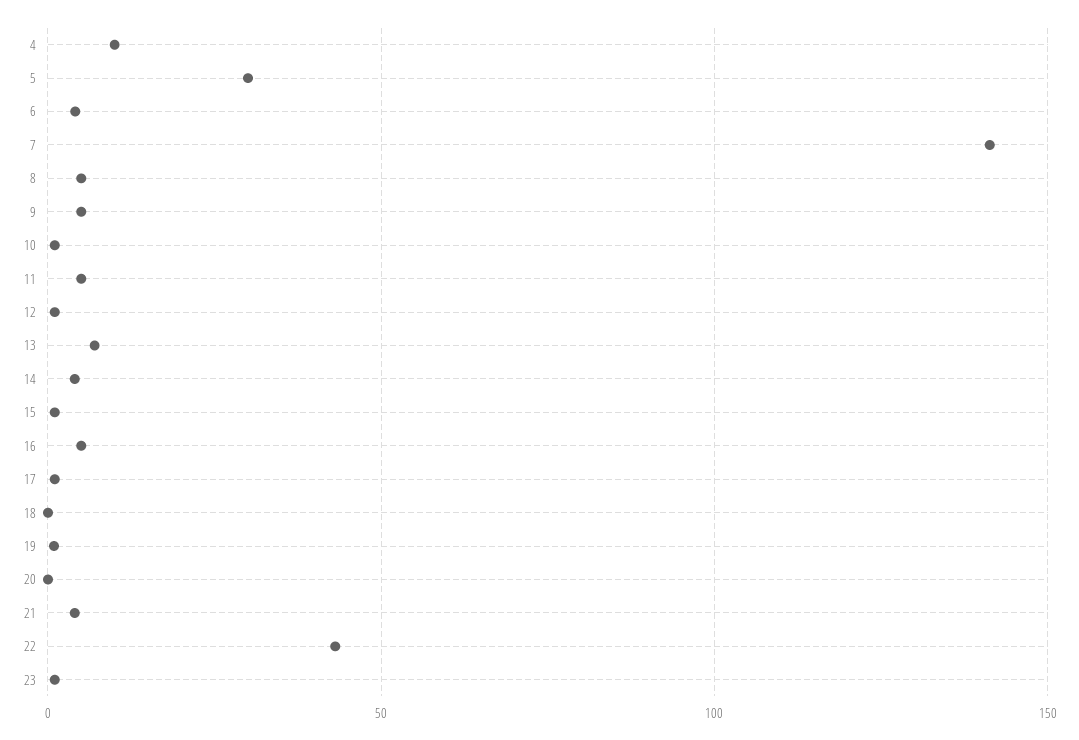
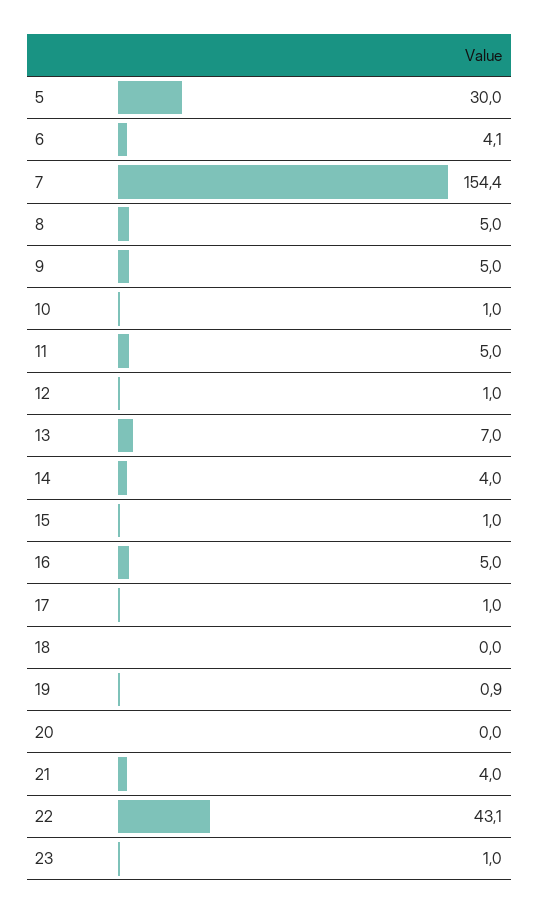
4: 10 -> none
7: 140 -> 154.4

